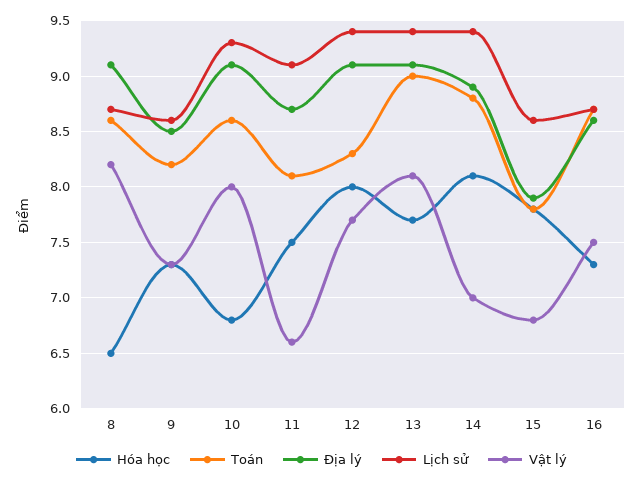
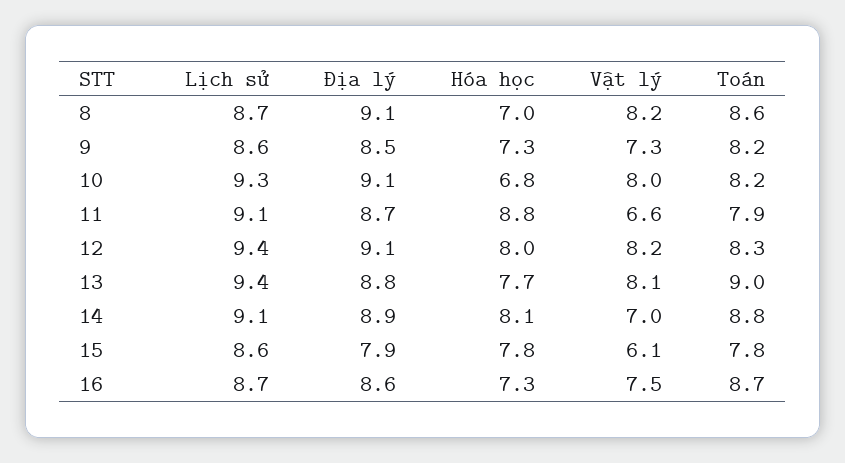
Hóa học, 8: 6.5 -> 7
Toán, 10: 8.6 -> 8.2
Hóa học, 11: 7.5 -> 8.8
Toán, 11: 8.1 -> 7.9
Vật lý, 12: 7.7 -> 8.2
Địa lý, 13: 9.1 -> 8.8
Lịch sử, 14: 9.4 -> 9.1
Vật lý, 15: 6.8 -> 6.1

